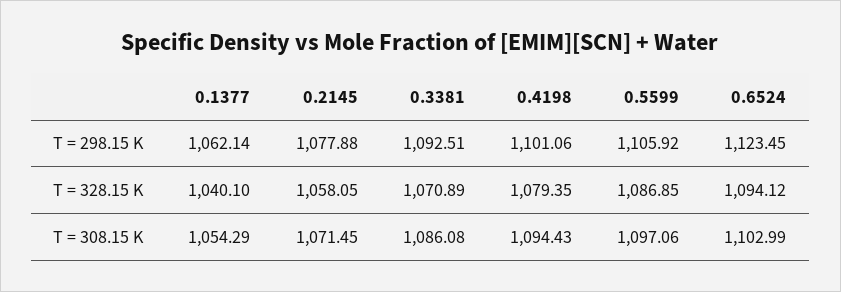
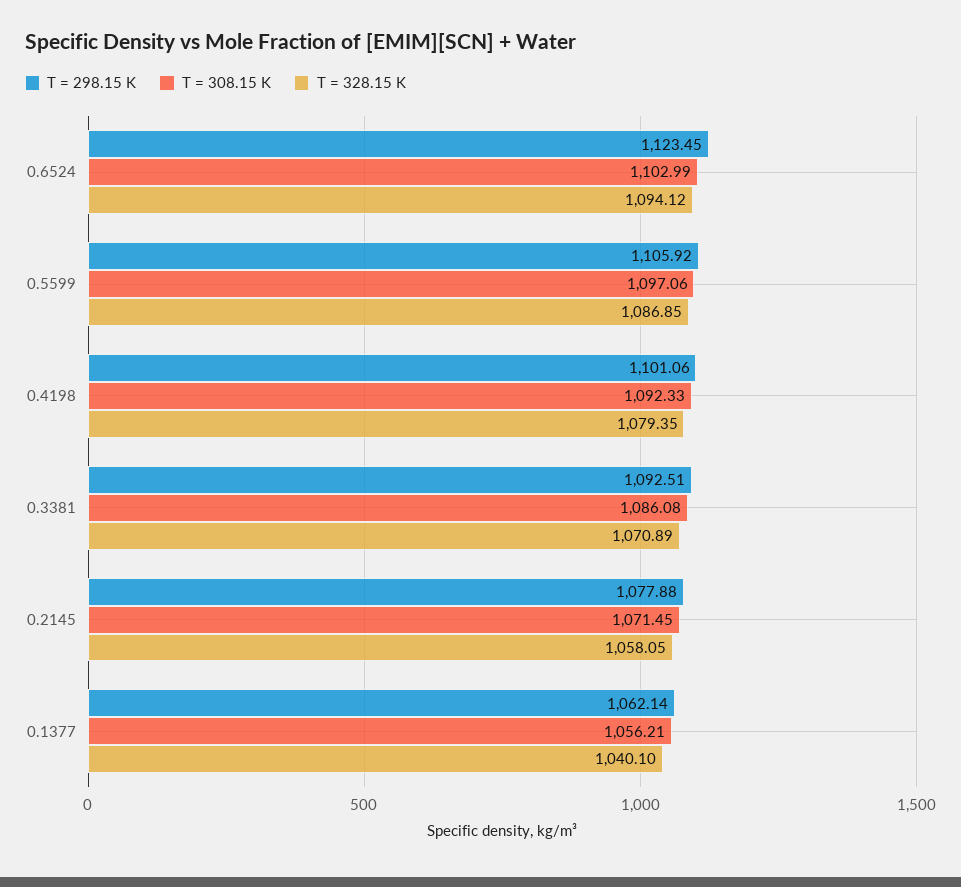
T = 308.15 K, 0.1377: 1054.29 -> 1056.21
T = 308.15 K, 0.4198: 1094.43 -> 1092.33

